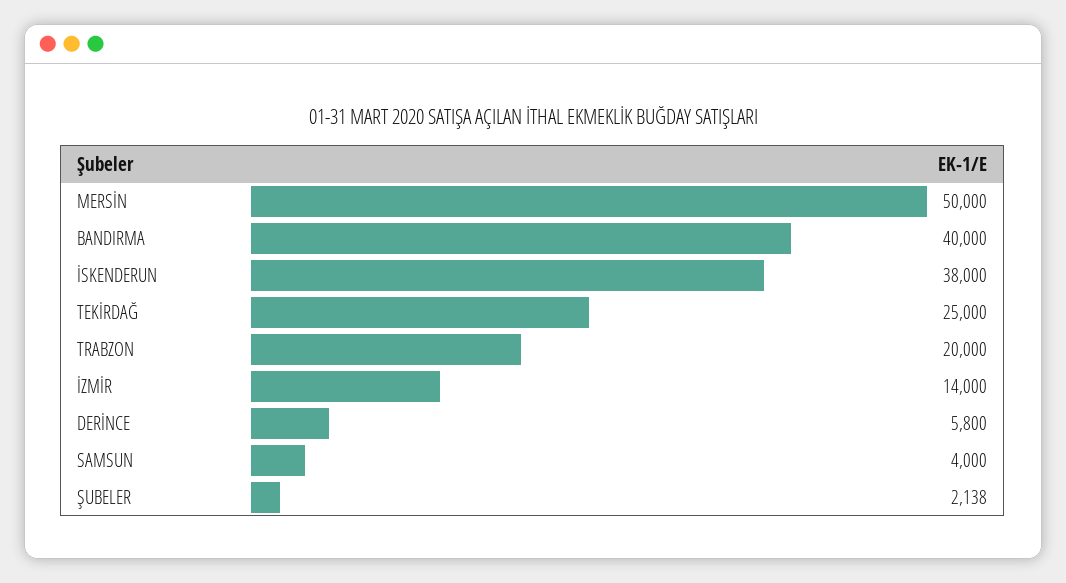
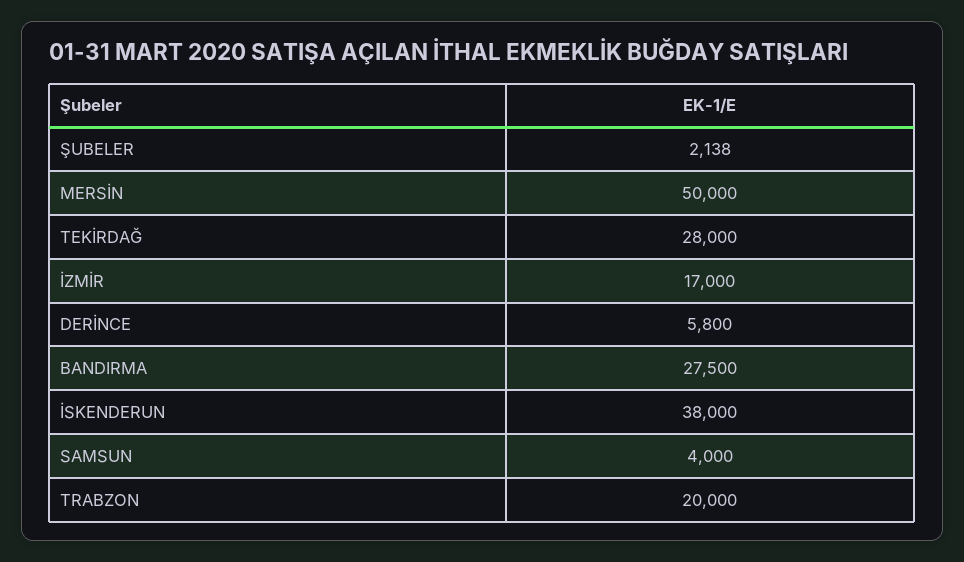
BANDIRMA: 40000 -> 27500
TEKİRDAĞ: 25000 -> 28000
İZMİR: 14000 -> 17000

